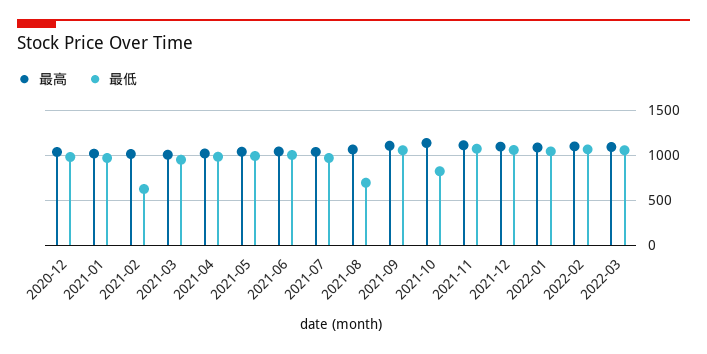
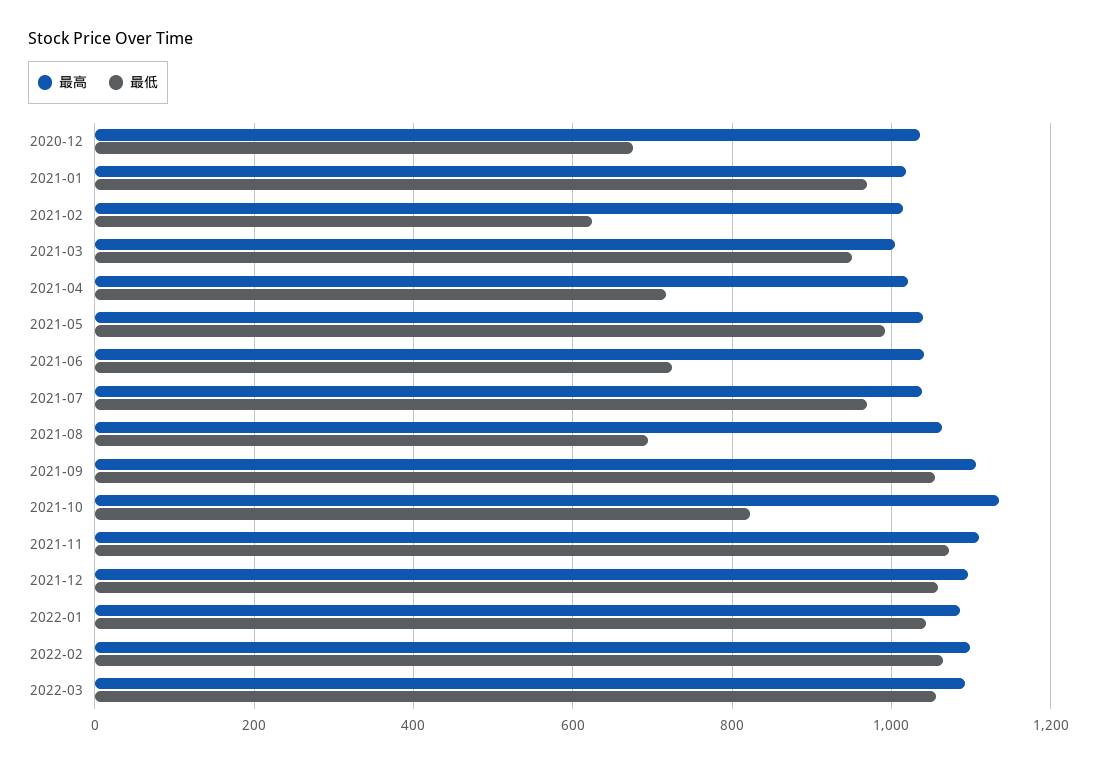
最低, 2020-12: 1000 -> 680
最低, 2021-04: 1000 -> 720
最低, 2021-06: 1000 -> 720

